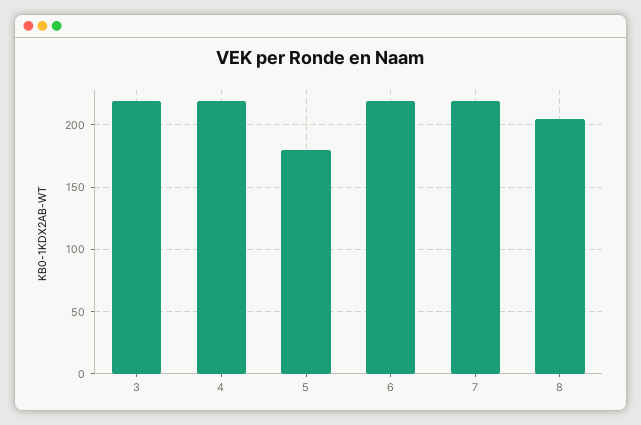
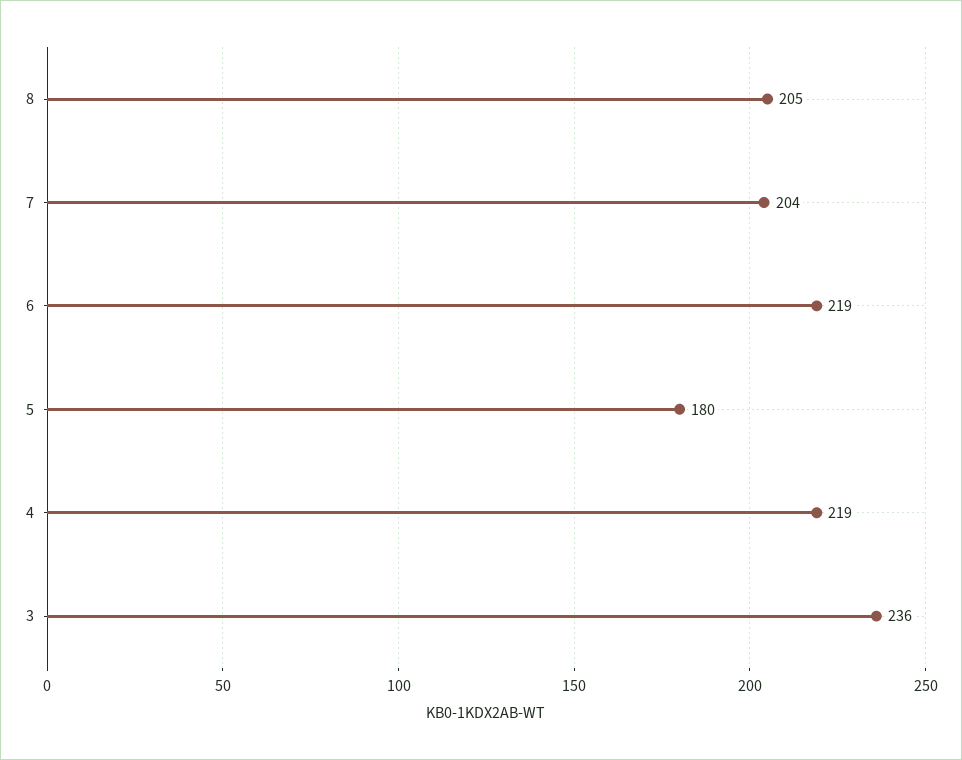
3: 220 -> 236
7: 220 -> 204

